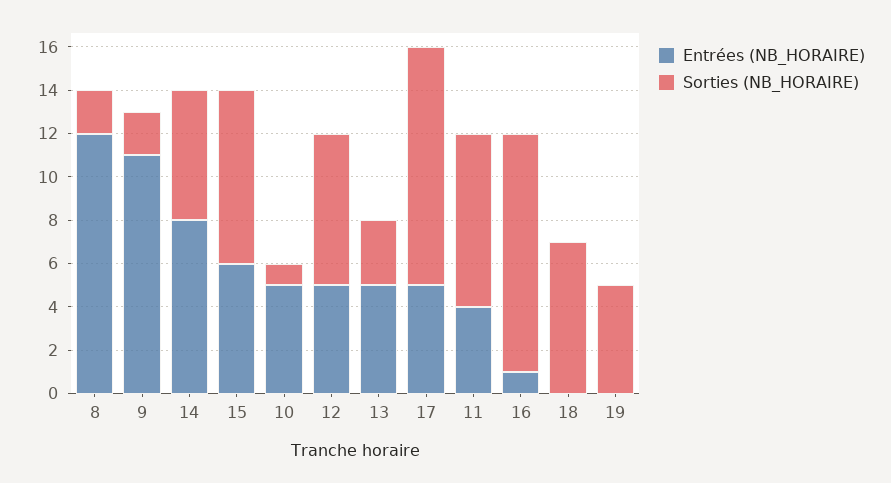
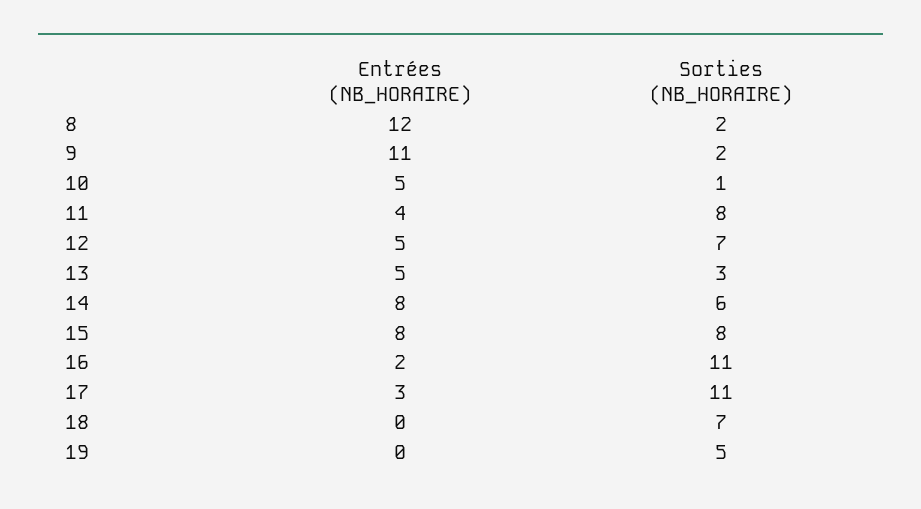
Entrées (NB_HORAIRE), 15: 6 -> 8
Entrées (NB_HORAIRE), 17: 5 -> 3
Entrées (NB_HORAIRE), 16: 1 -> 2

